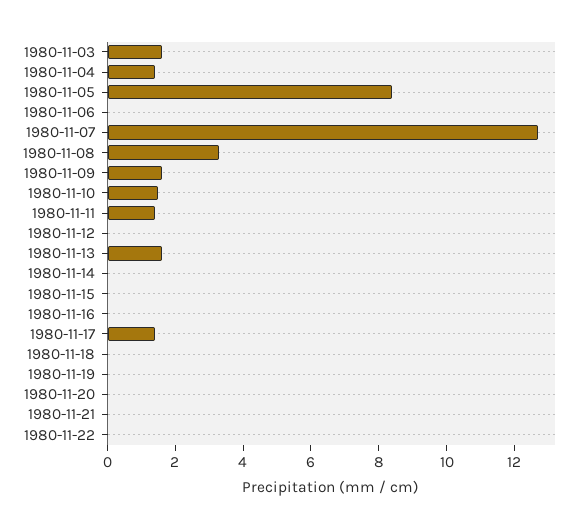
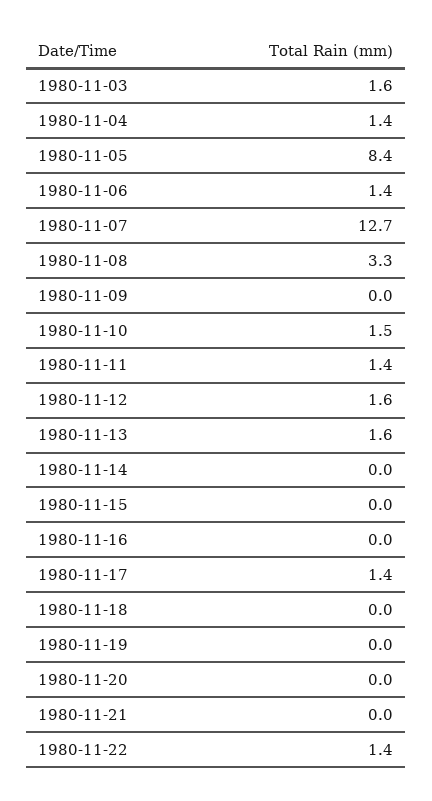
1980-11-06: 0 -> 1.4
1980-11-09: 1.5 -> 0
1980-11-12: 0 -> 1.6
1980-11-22: 0 -> 1.4

